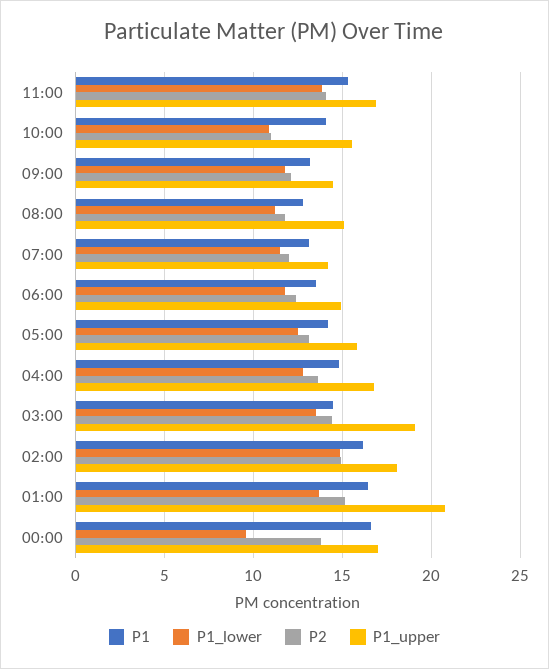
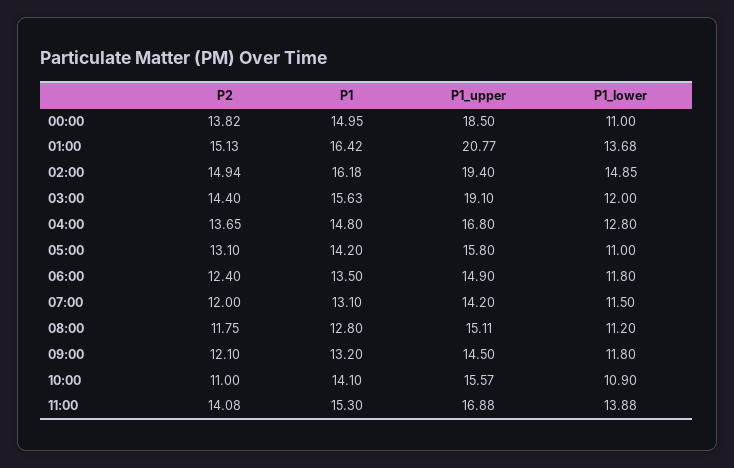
P1_lower, 05:00: 12.5 -> 11
P1, 03:00: 14.5 -> 15.63
P1_lower, 03:00: 13.5 -> 12
P1_upper, 02:00: 18 -> 19.4
P1, 00:00: 16.5 -> 14.95
P1_lower, 00:00: 9.5 -> 11
P1_upper, 00:00: 17 -> 18.5

